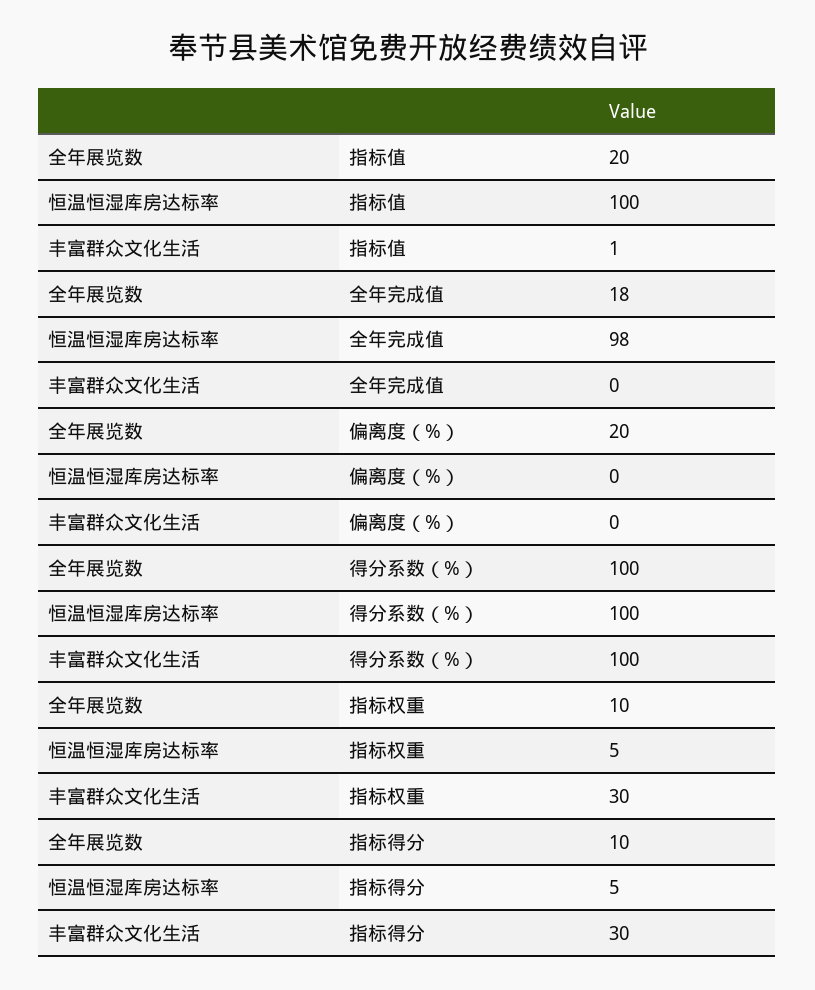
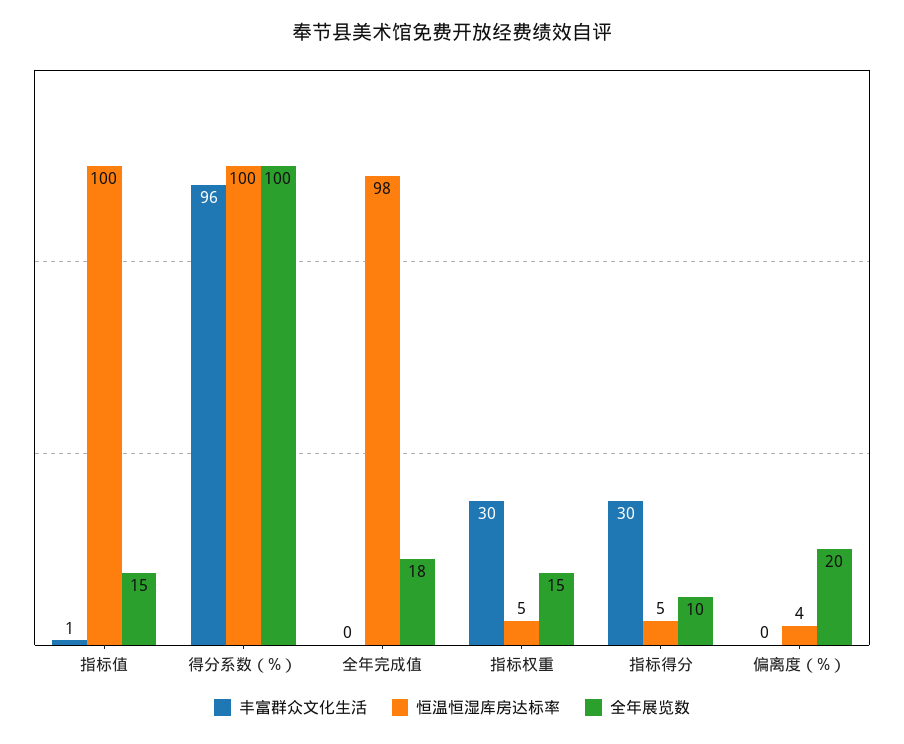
全年展览数, 指标值: 20 -> 15
恒温恒湿库房达标率, 偏离度（%）: 0 -> 4
丰富群众文化生活, 得分系数（%）: 100 -> 96
全年展览数, 指标权重: 10 -> 15

